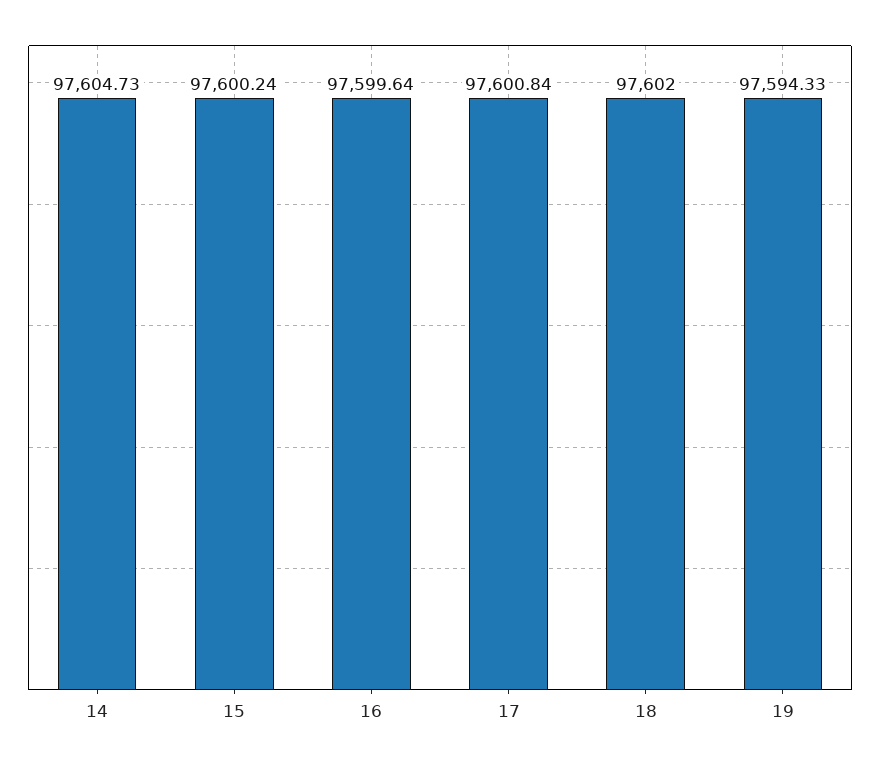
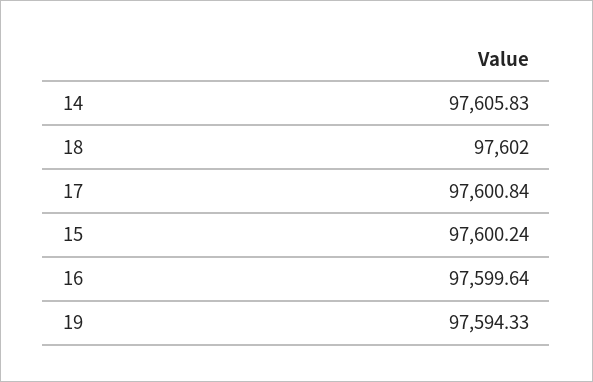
14: 97604.73 -> 97605.83

